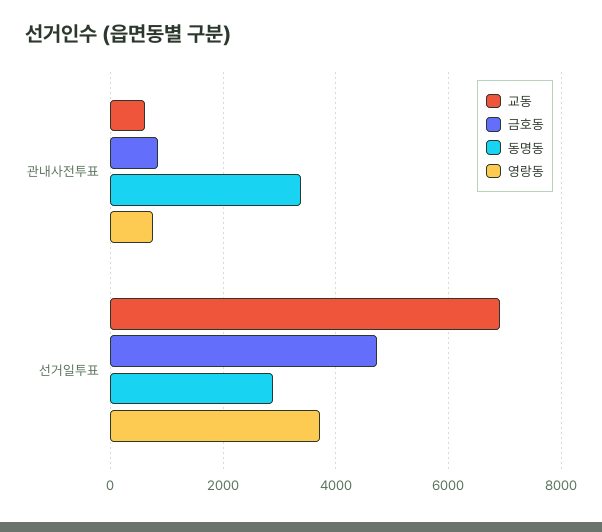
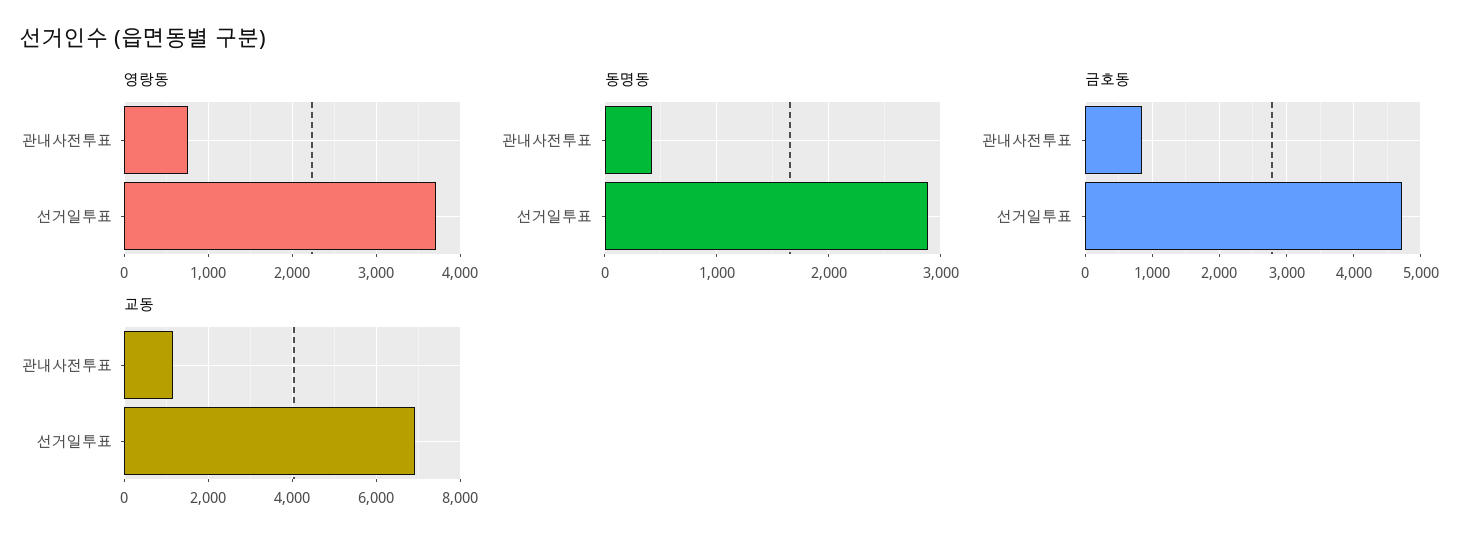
교동, 관내사전투표: 600 -> 1200
동명동, 관내사전투표: 3400 -> 400

